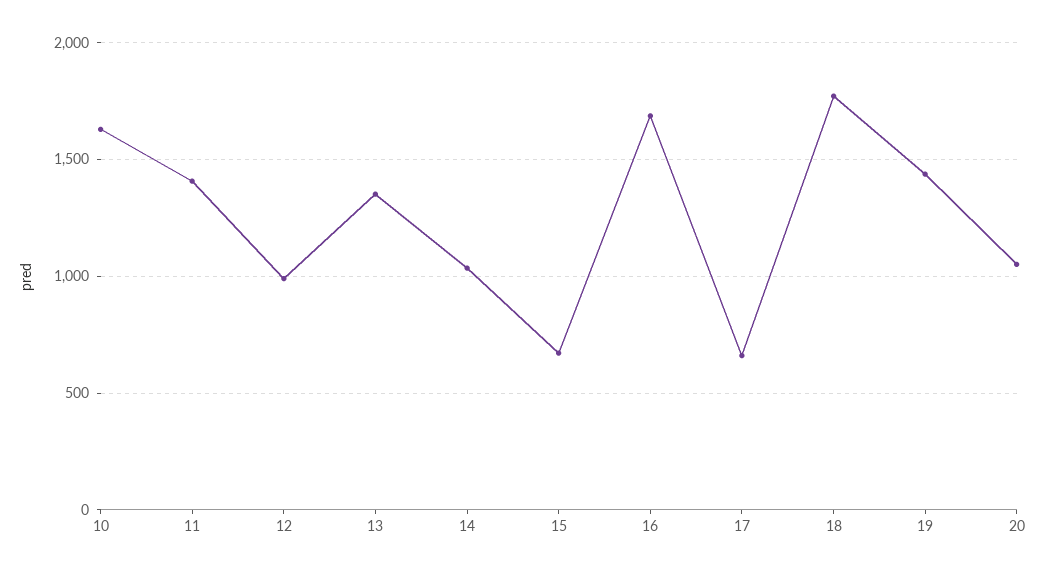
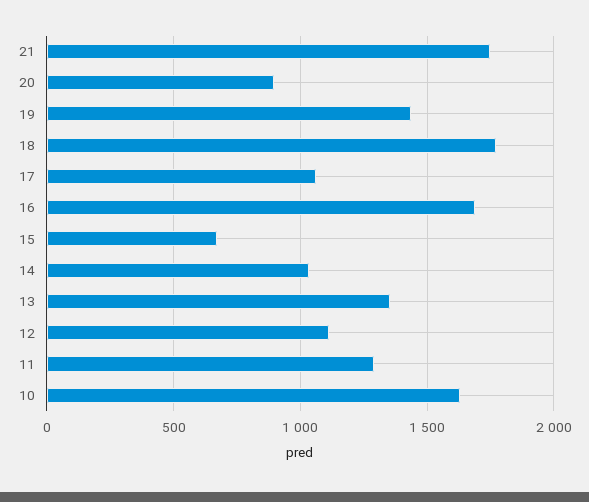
11: 1400 -> 1300
12: 1000 -> 1100
17: 650 -> 1050
20: 1050 -> 900
21: none -> 1750

